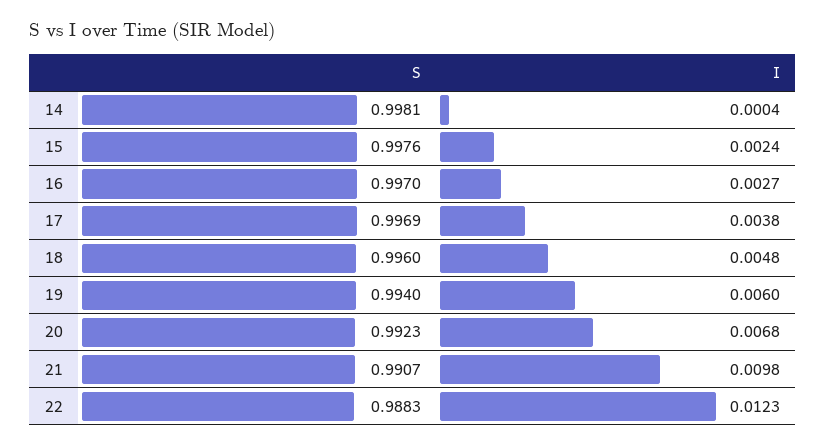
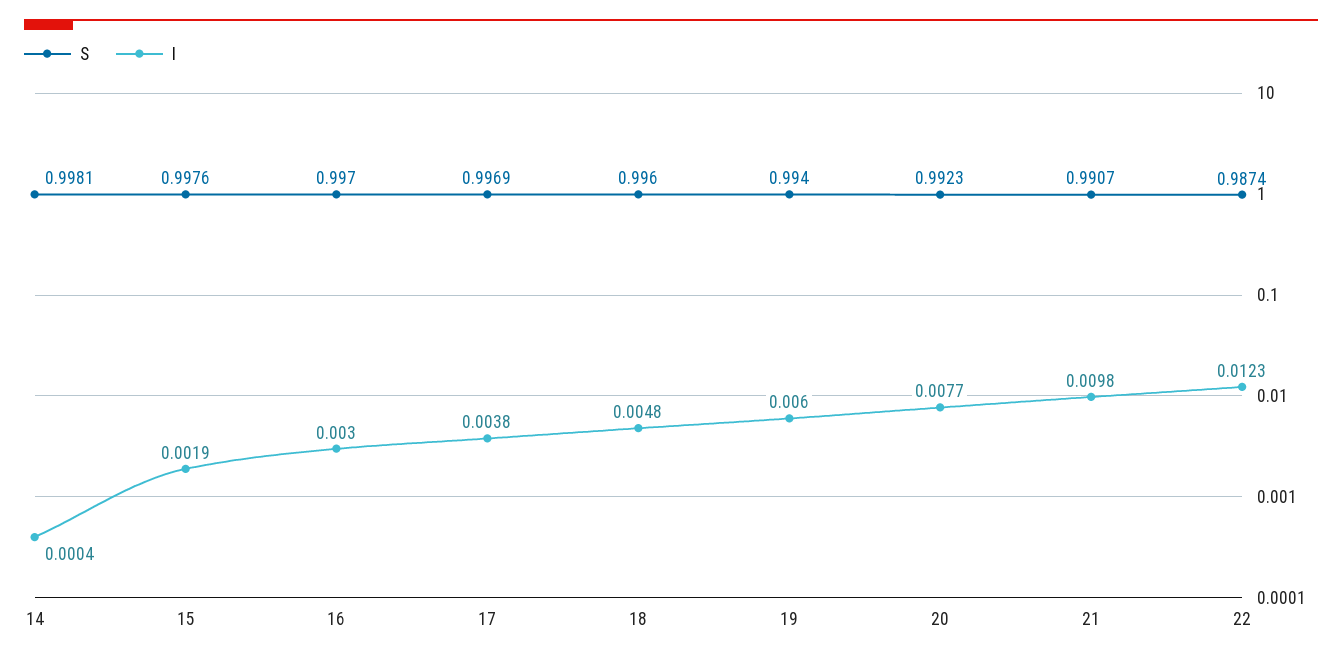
I, 15: 0.0024 -> 0.0019
I, 16: 0.0027 -> 0.003
I, 20: 0.0068 -> 0.0077
S, 22: 0.9883 -> 0.9874

